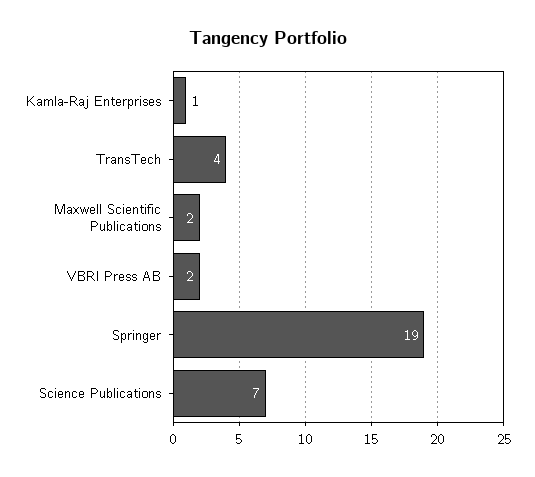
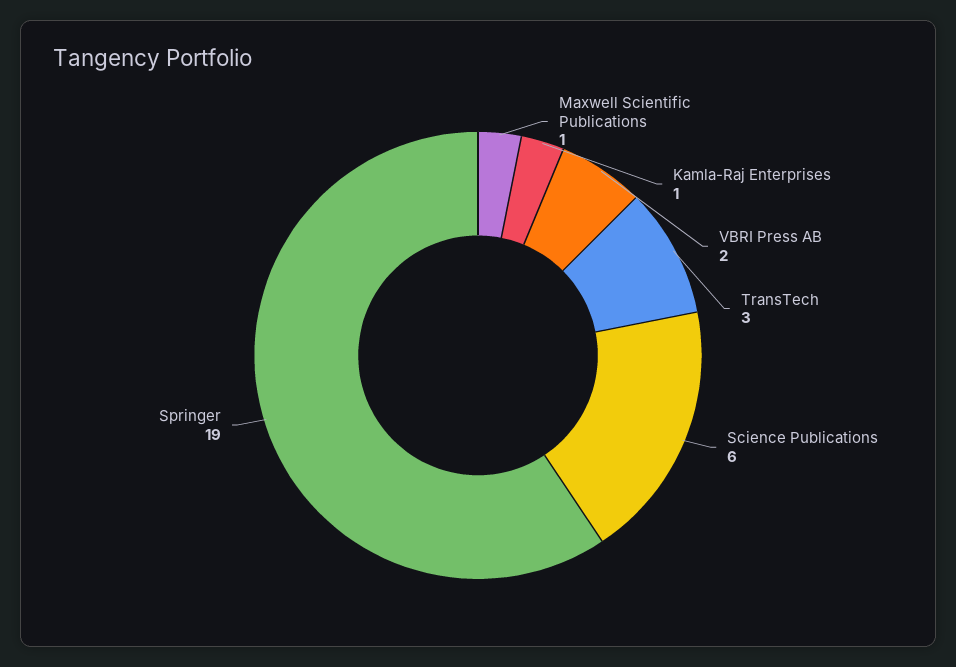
TransTech: 4 -> 3
Maxwell Scientific Publications: 2 -> 1
Science Publications: 7 -> 6

